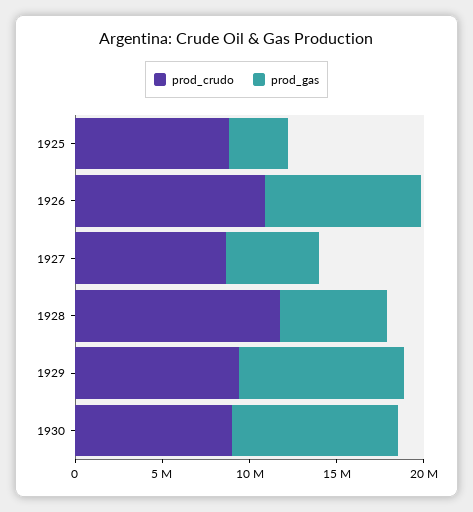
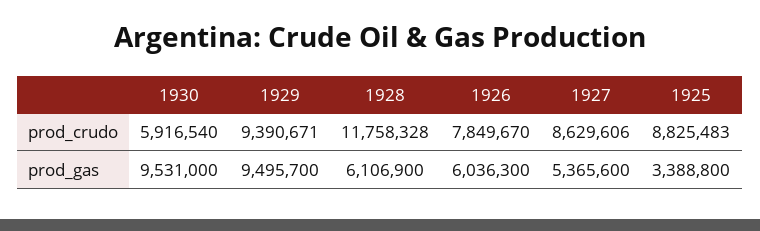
prod_crudo, 1926: 11000000 -> 7849670
prod_gas, 1926: 9000000 -> 6036300
prod_crudo, 1930: 9000000 -> 5916540

